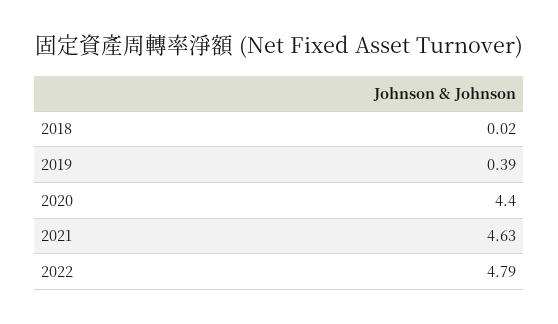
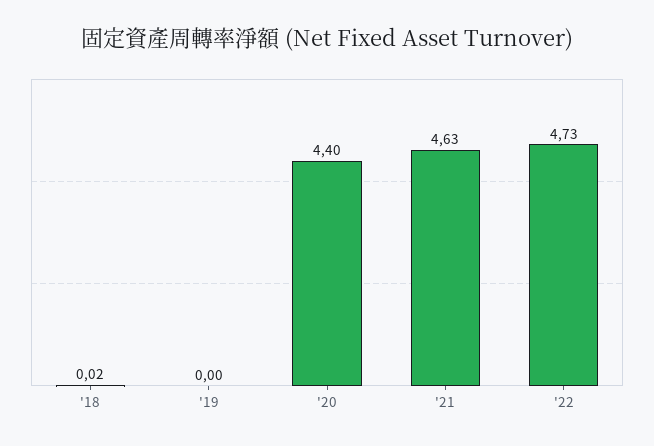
2019: 0.39 -> 0
2022: 4.79 -> 4.73

